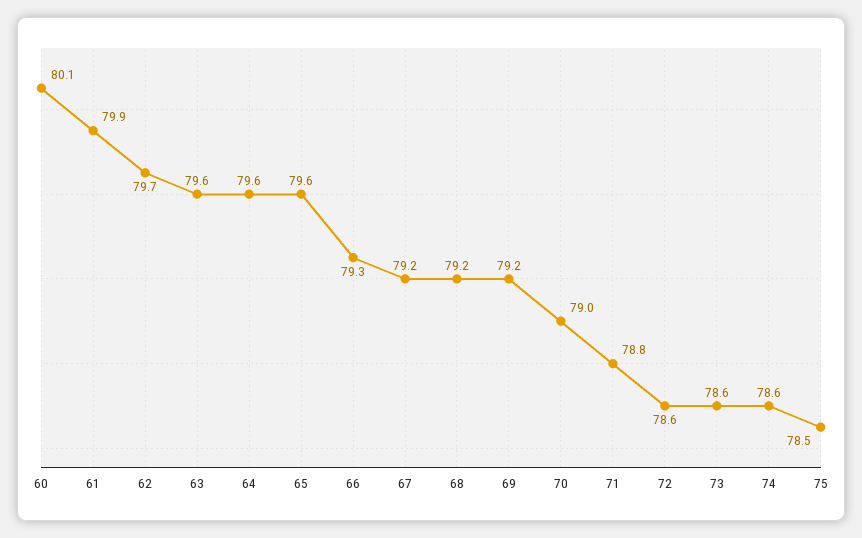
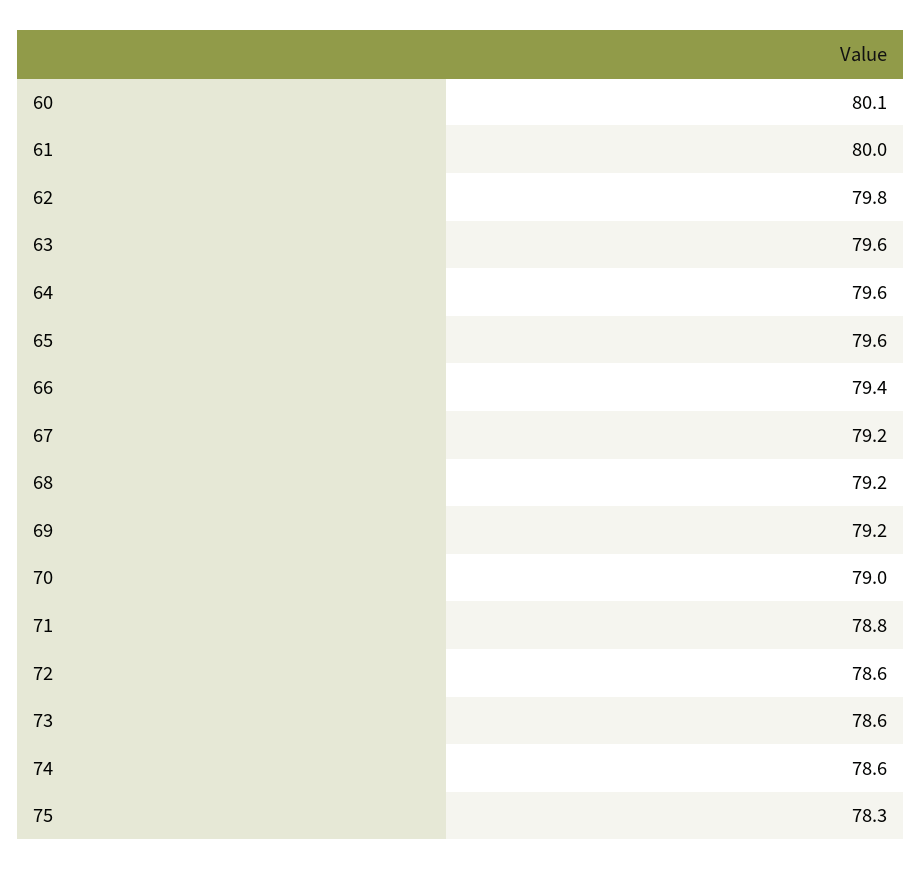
61: 79.9 -> 80
62: 79.7 -> 79.8
66: 79.3 -> 79.4
75: 78.5 -> 78.3

